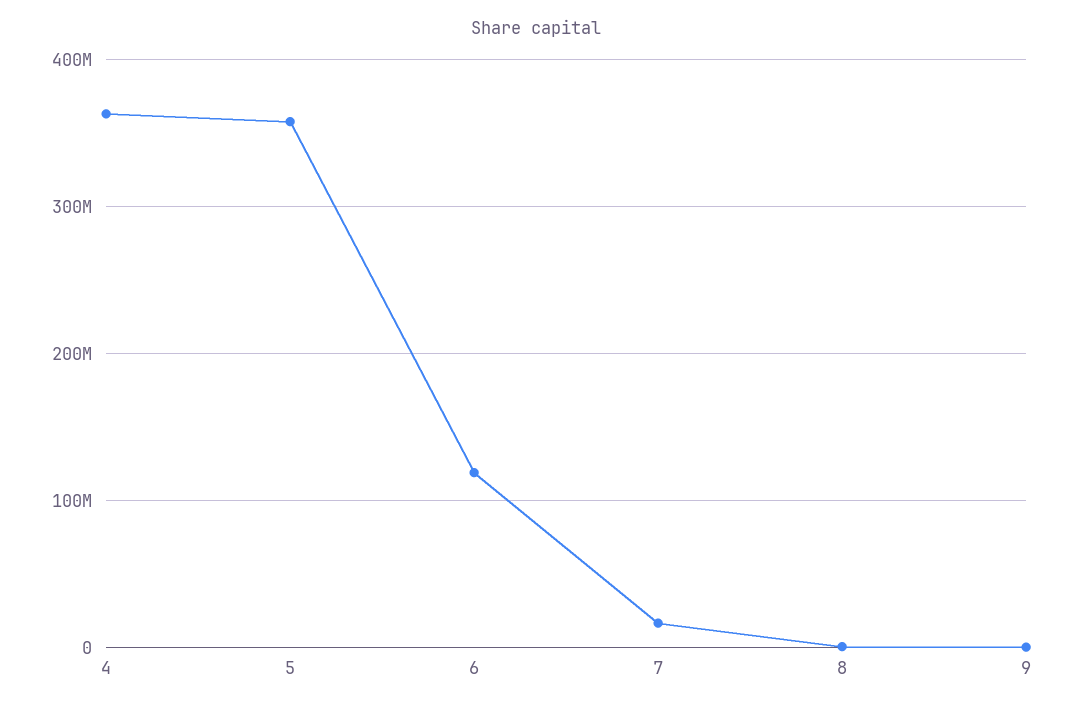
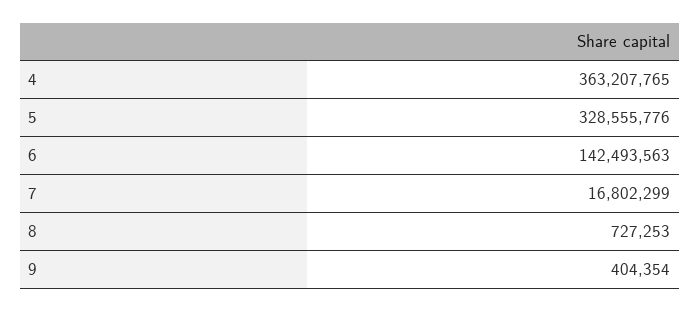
5: 360000000 -> 328555776
6: 120000000 -> 142493563

